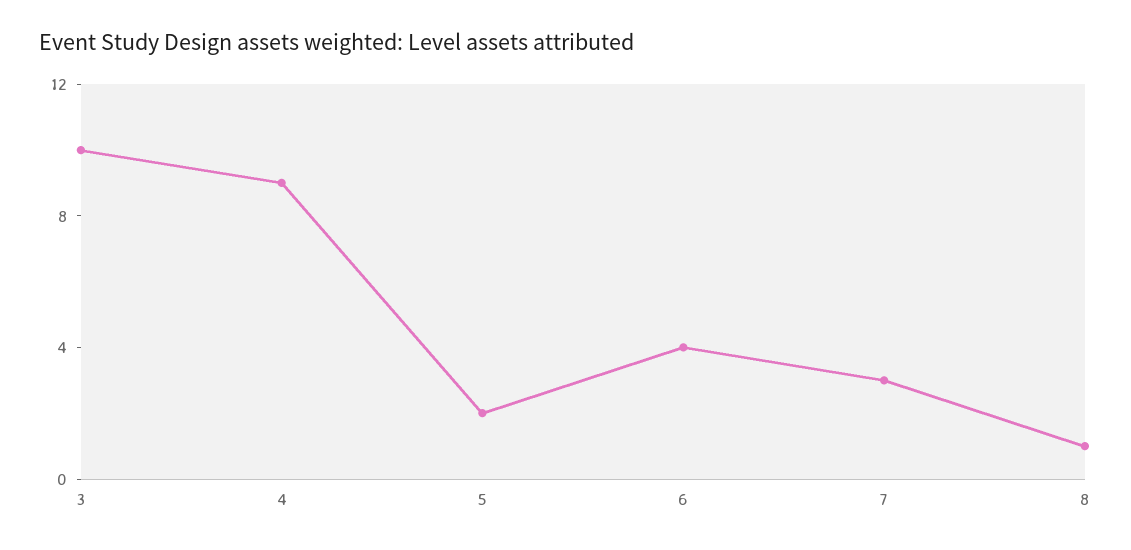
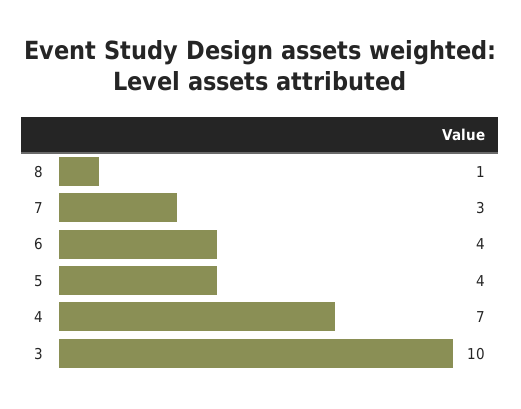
4: 9 -> 7
5: 2 -> 4

